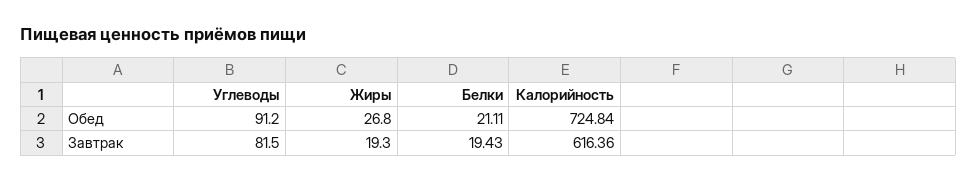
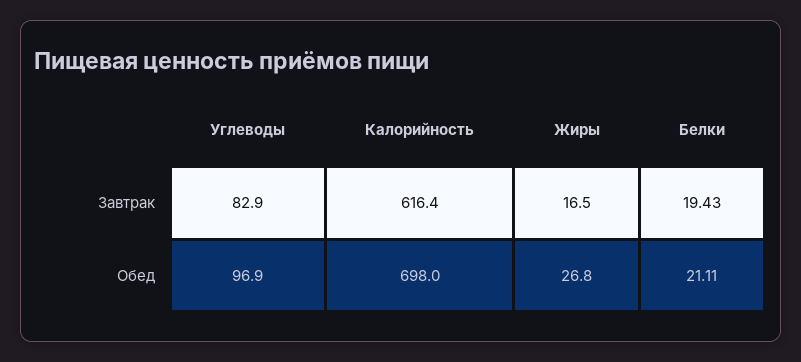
Углеводы, Обед: 91.2 -> 96.9
Калорийность, Обед: 724.84 -> 698
Углеводы, Завтрак: 81.5 -> 82.9
Жиры, Завтрак: 19.3 -> 16.5

